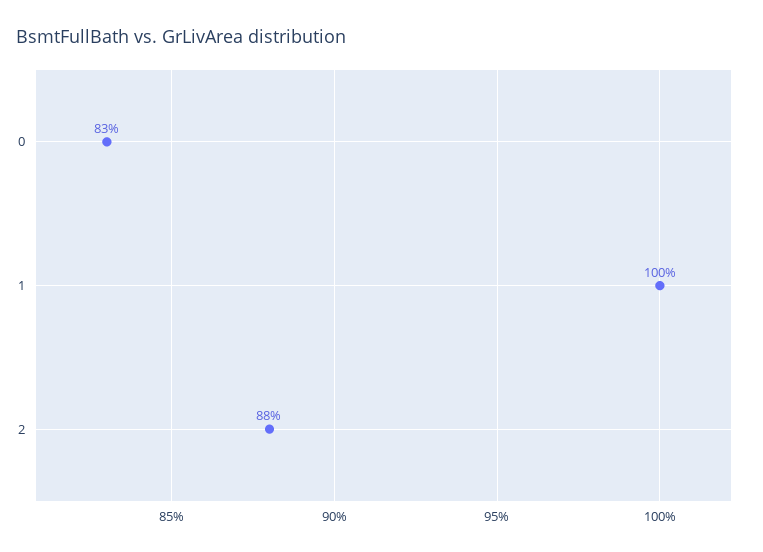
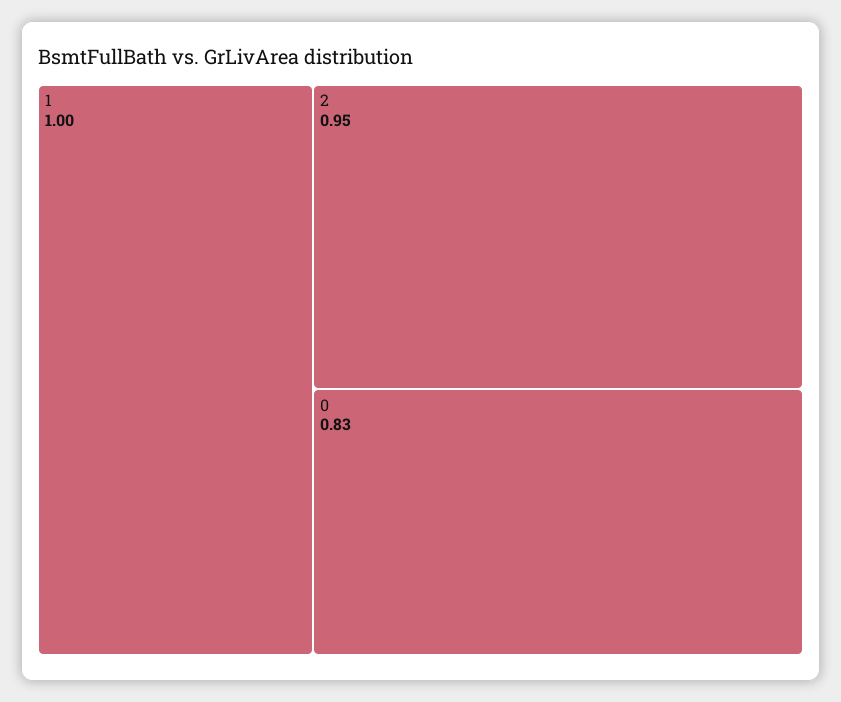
2: 0.88 -> 0.95

